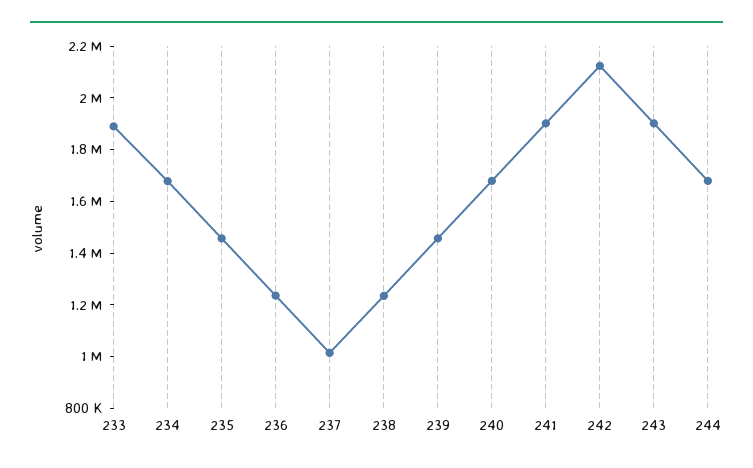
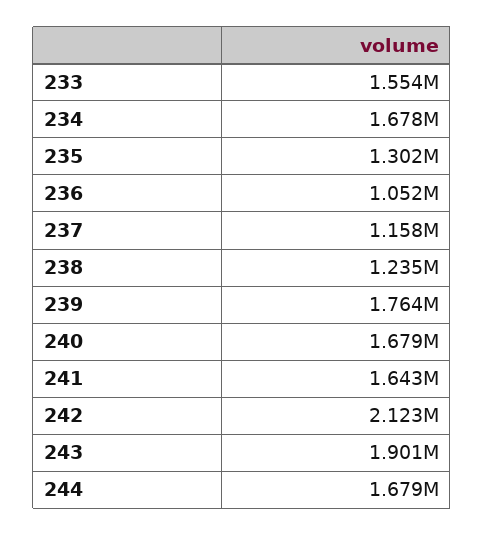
233: 1900000 -> 1554000
235: 1450000 -> 1302000
236: 1250000 -> 1052000
237: 1000000 -> 1158000
239: 1450000 -> 1764000
241: 1900000 -> 1643000

